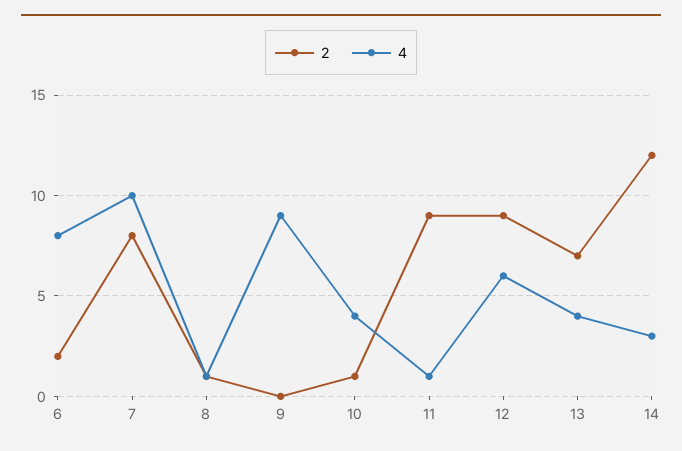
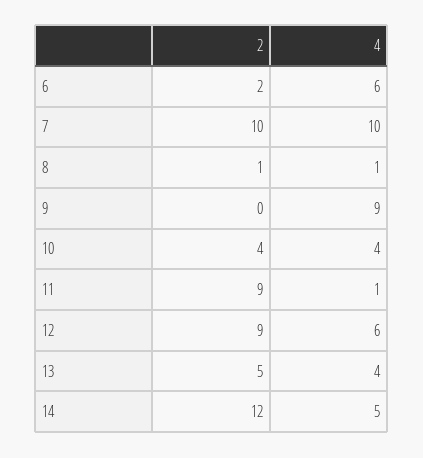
4, 6: 8 -> 6
2, 7: 8 -> 10
2, 10: 1 -> 4
2, 13: 7 -> 5
4, 14: 3 -> 5

